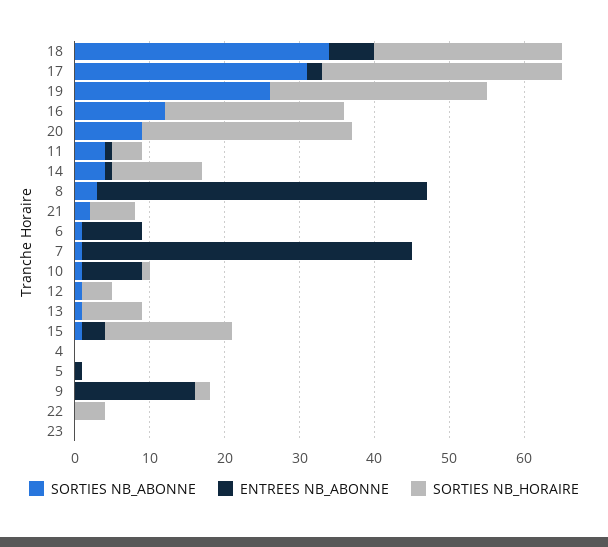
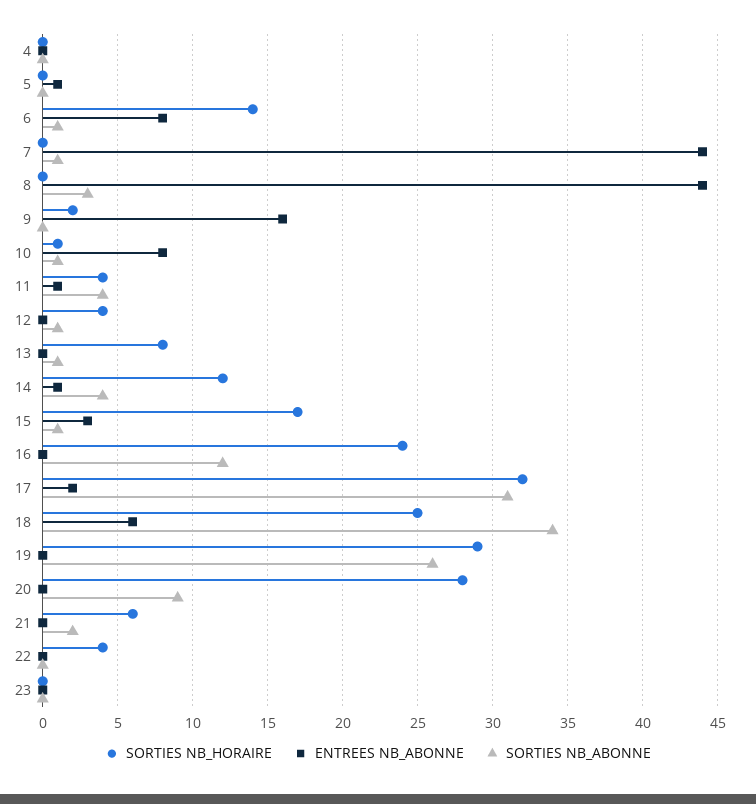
SORTIES NB_HORAIRE, 6: 0 -> 14

